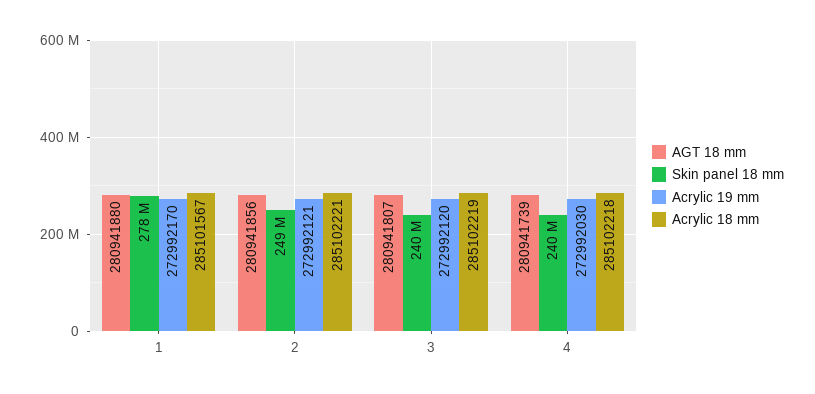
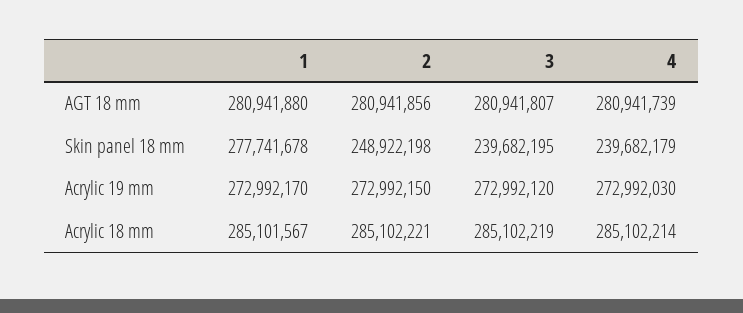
Acrylic 19 mm, 2: 272992121 -> 272992150
Acrylic 18 mm, 4: 285102218 -> 285102214

